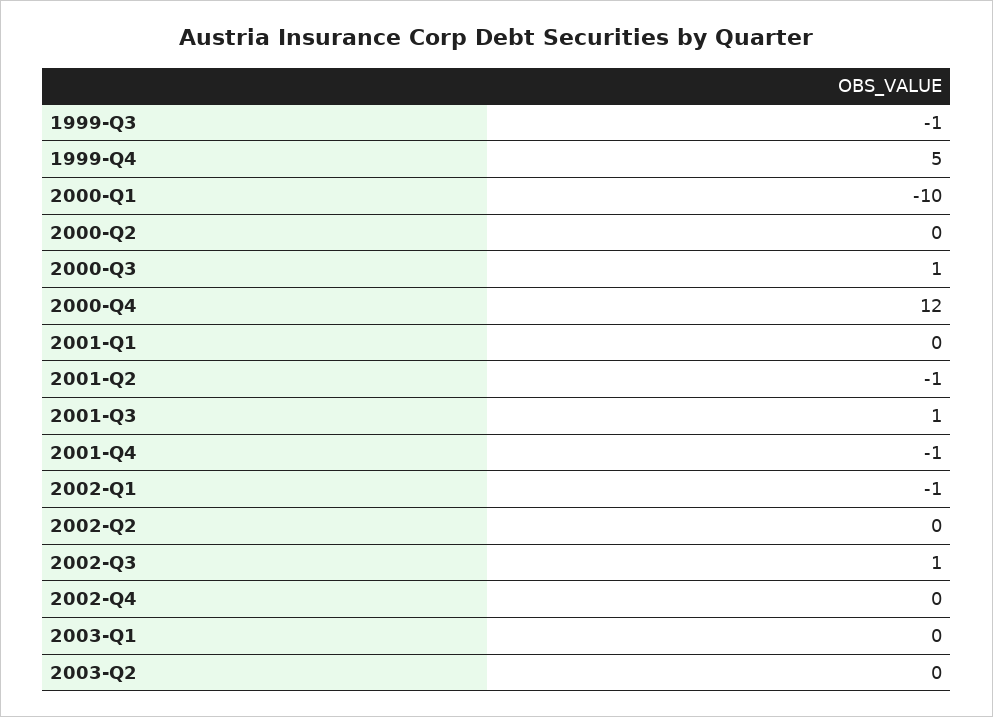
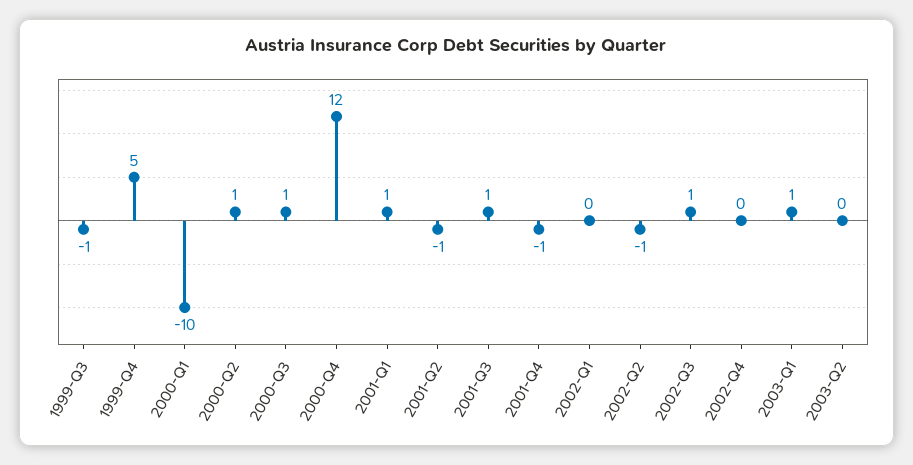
2000-Q2: 0 -> 1
2001-Q1: 0 -> 1
2002-Q1: -1 -> 0
2002-Q2: 0 -> -1
2003-Q1: 0 -> 1

